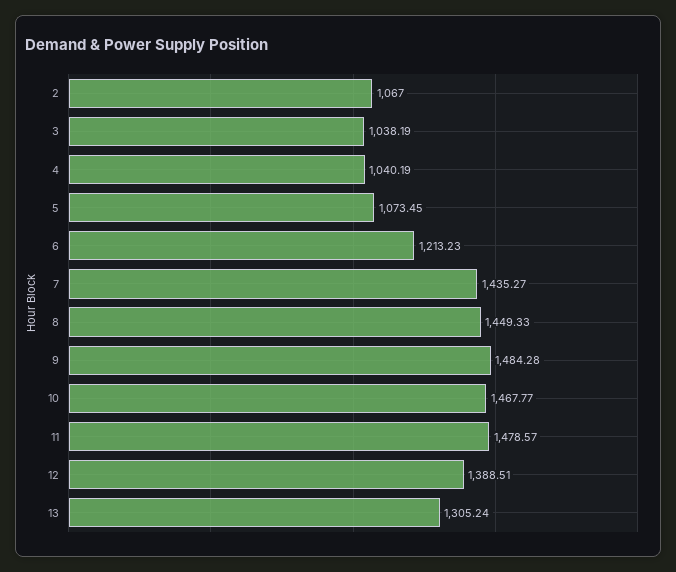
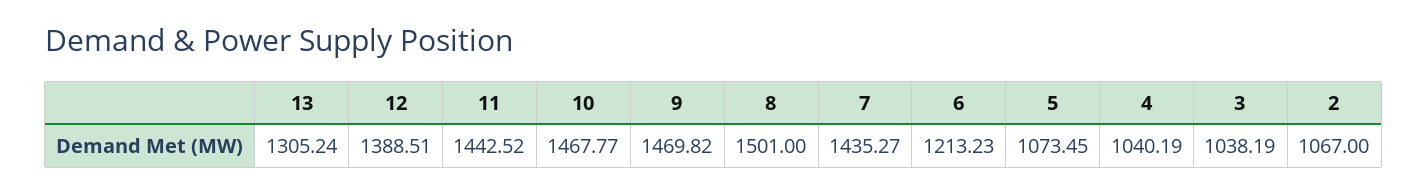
8: 1449.33 -> 1501
9: 1484.28 -> 1469.82
11: 1478.57 -> 1442.52

